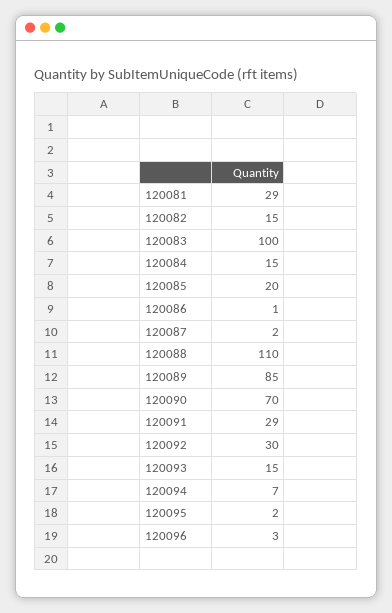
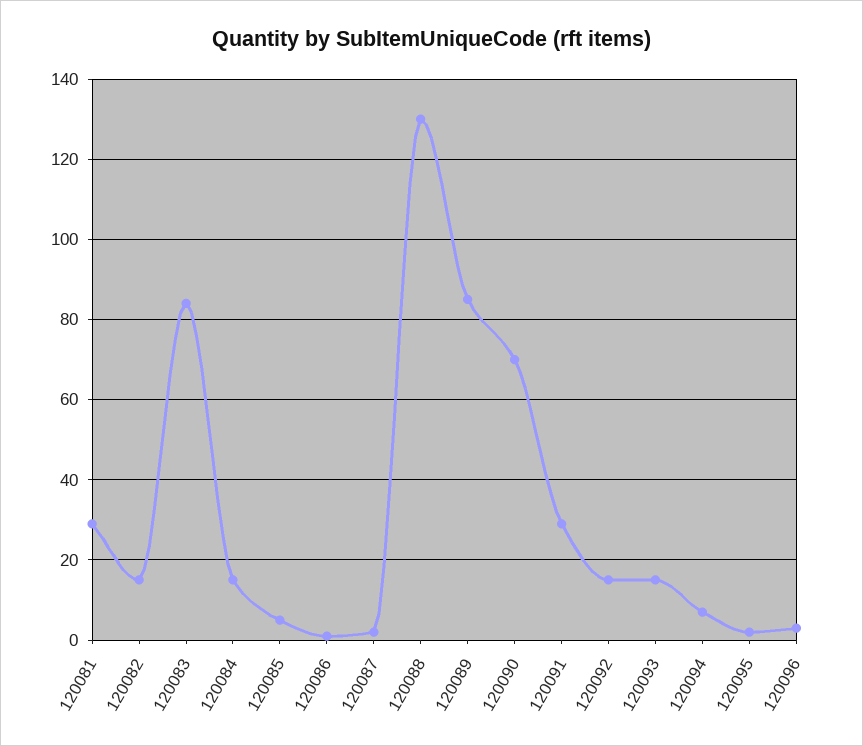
120083: 100 -> 85
120085: 20 -> 5
120088: 110 -> 130
120092: 30 -> 15

